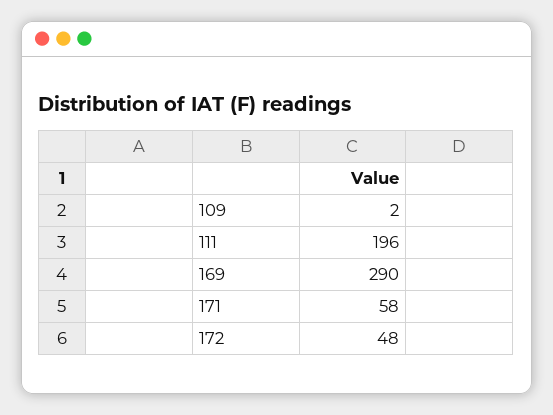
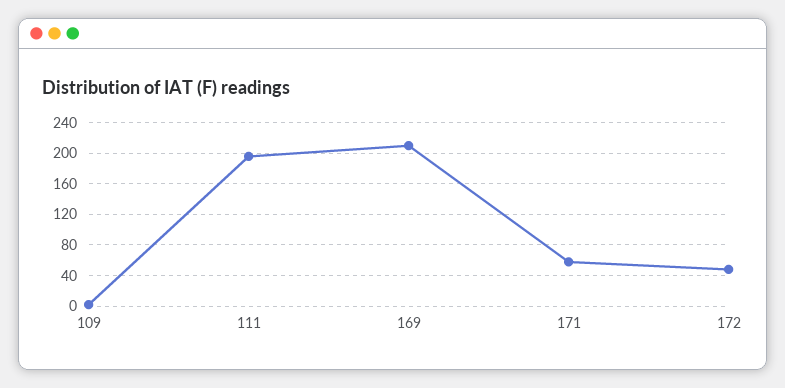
169: 290 -> 210

